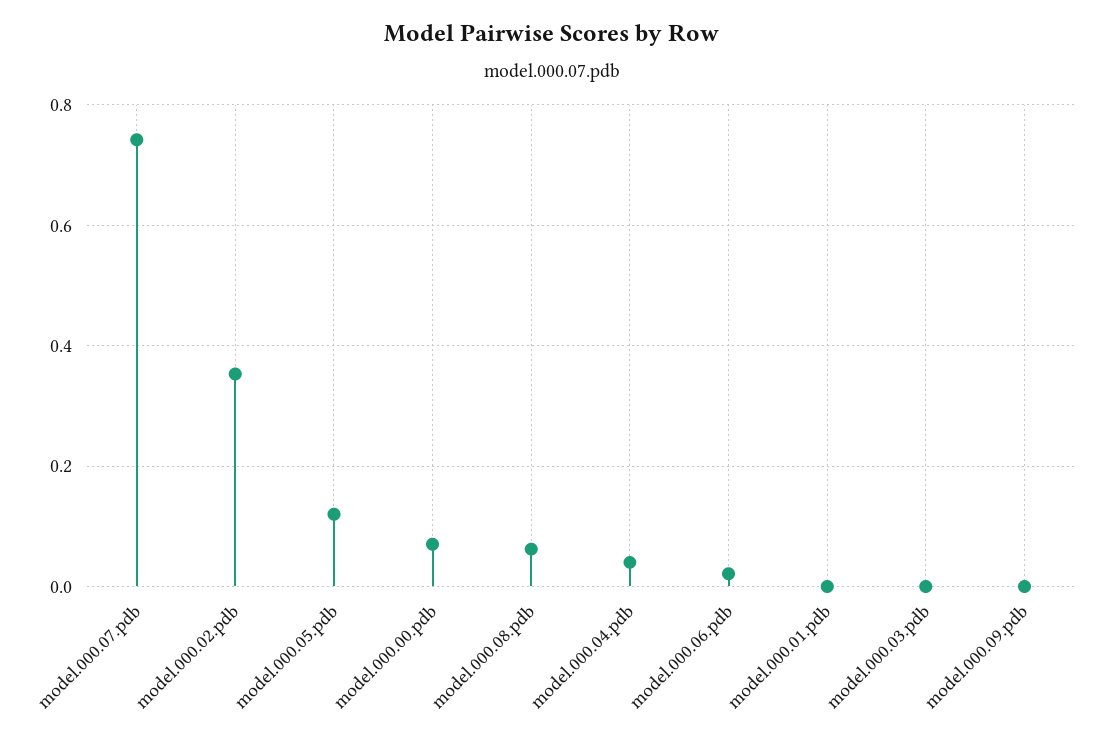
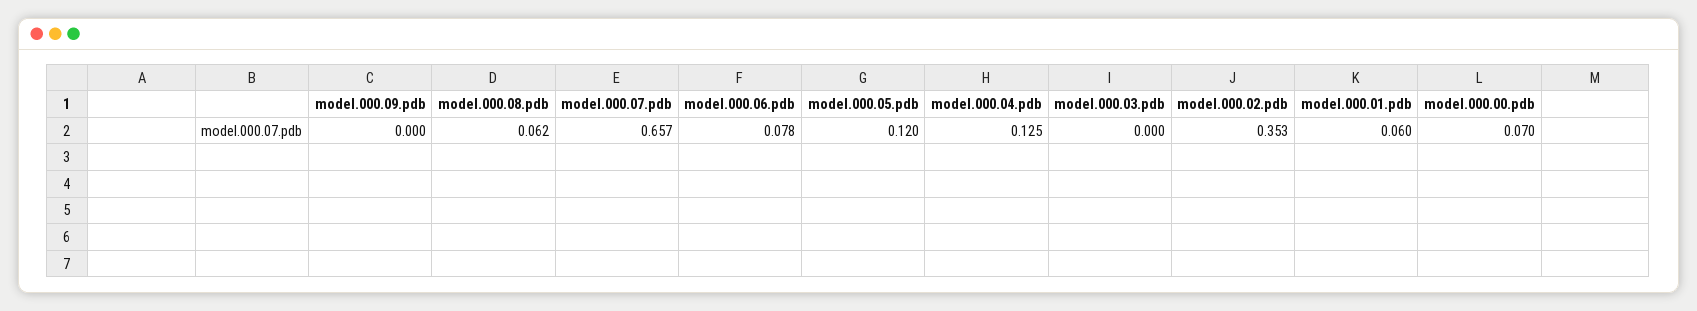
model.000.07.pdb: 0.74 -> 0.657
model.000.04.pdb: 0.04 -> 0.125
model.000.06.pdb: 0.02 -> 0.078
model.000.01.pdb: 0 -> 0.06

